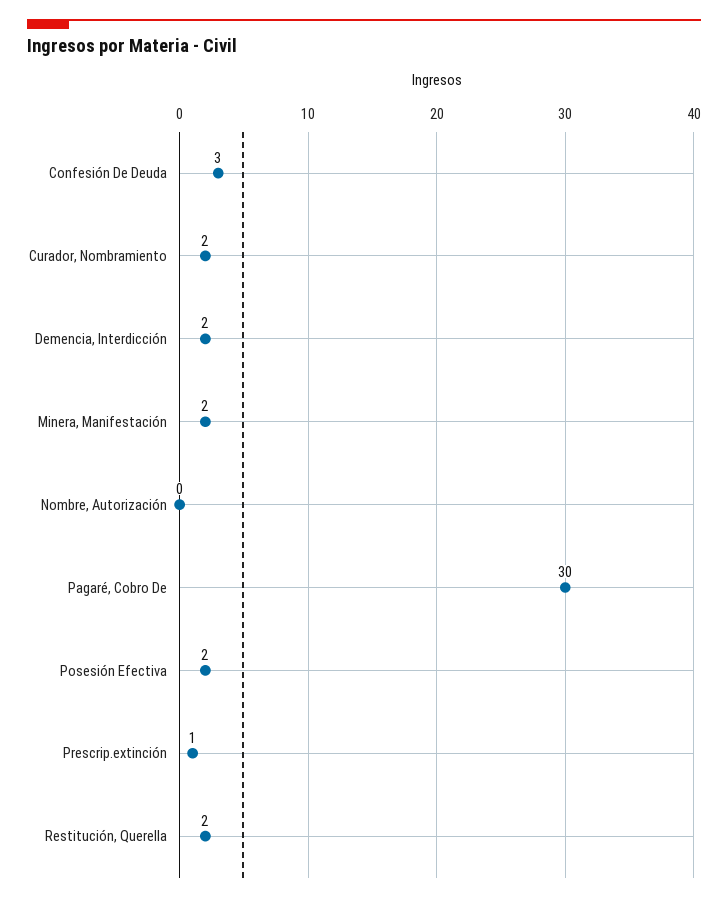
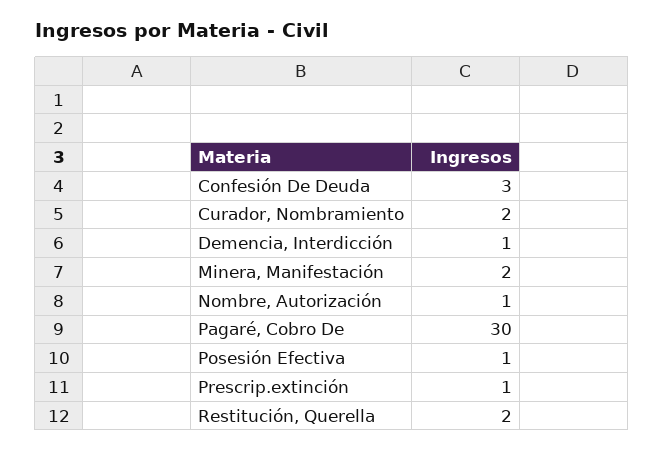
Demencia, Interdicción: 2 -> 1
Nombre, Autorización: 0 -> 1
Posesión Efectiva: 2 -> 1

